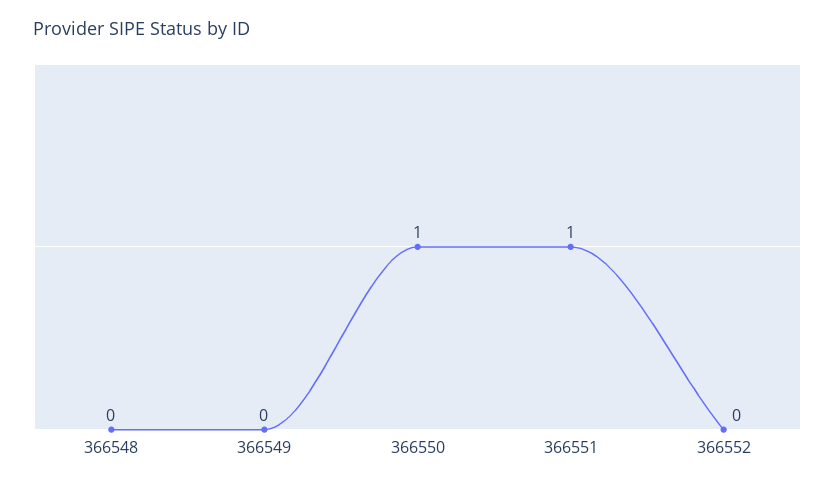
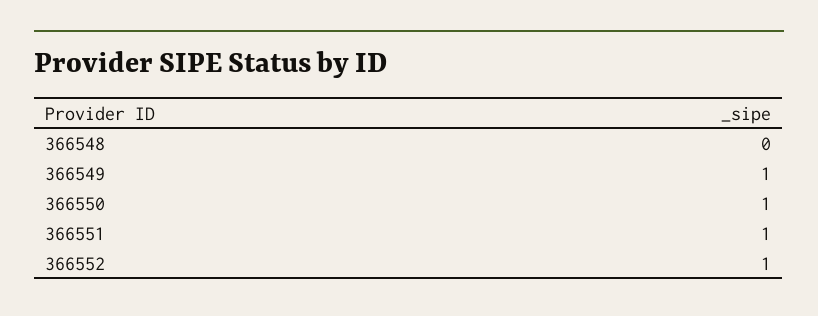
366549: 0 -> 1
366552: 0 -> 1

